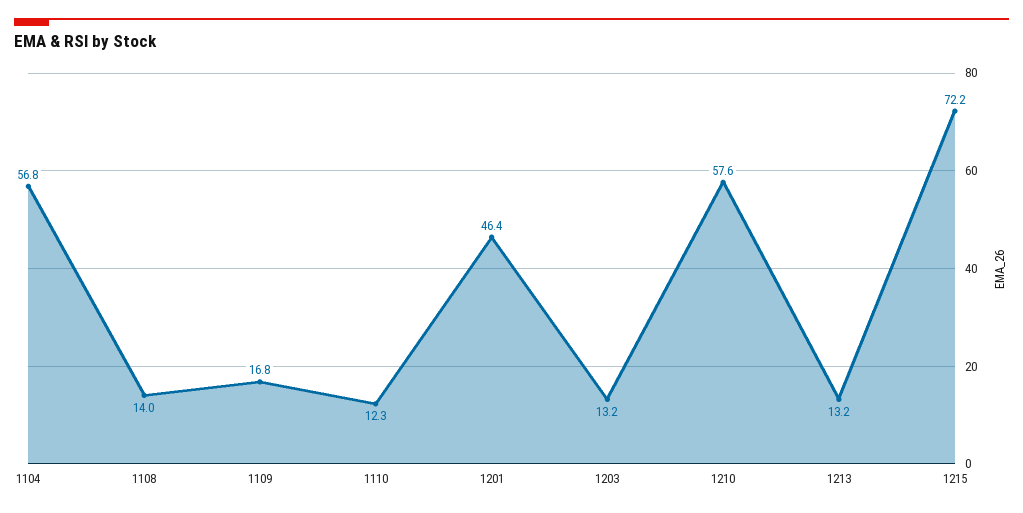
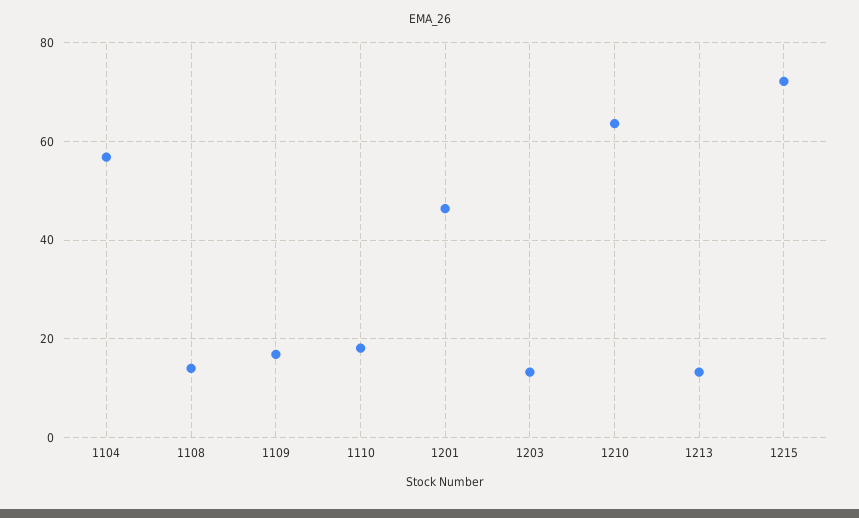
1110: 12.3 -> 18
1210: 57.6 -> 64

